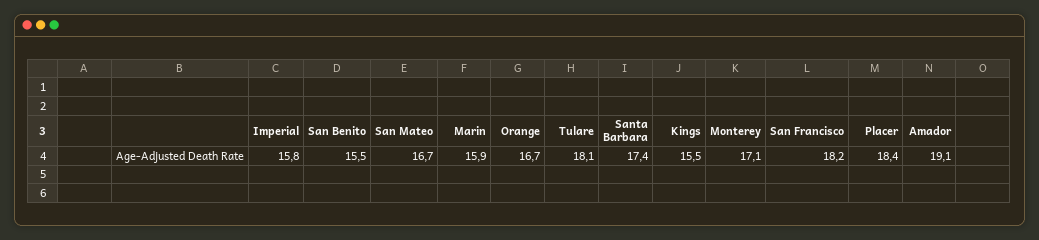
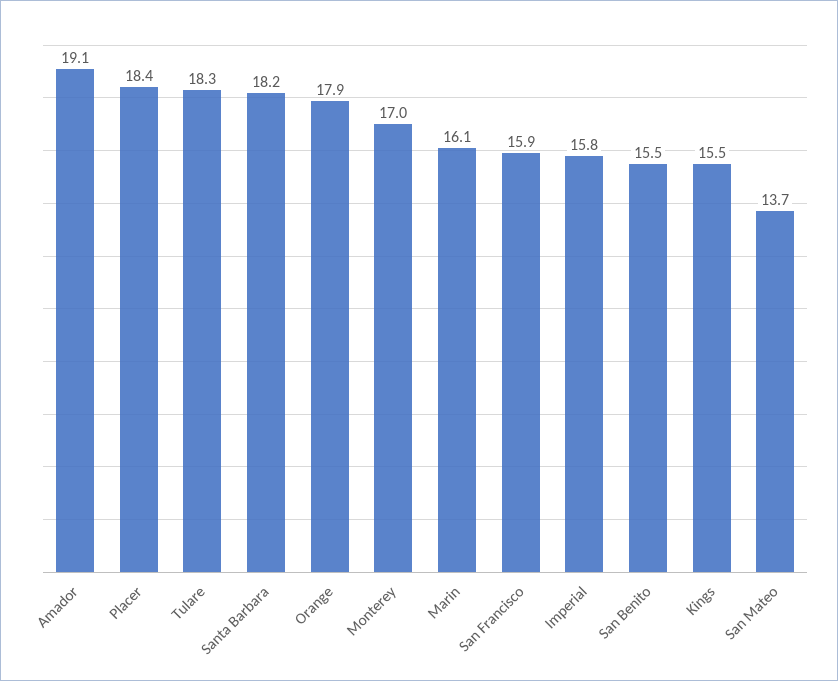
San Mateo: 16.7 -> 13.7
Marin: 15.9 -> 16.1
Orange: 16.7 -> 17.9
Tulare: 18.1 -> 18.3
Santa Barbara: 17.4 -> 18.2
Monterey: 17.1 -> 17
San Francisco: 18.2 -> 15.9

